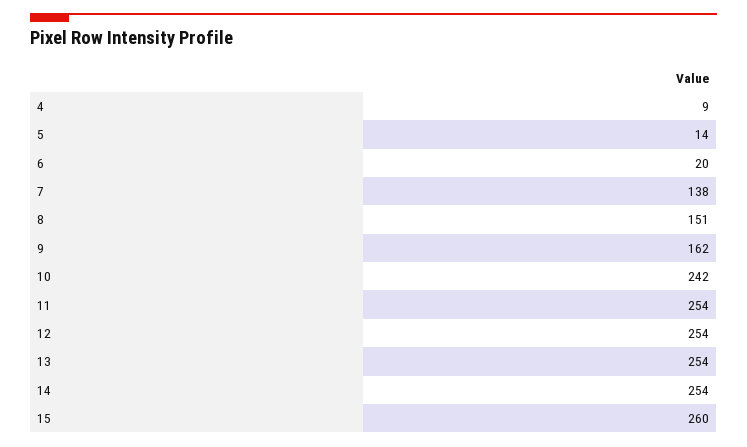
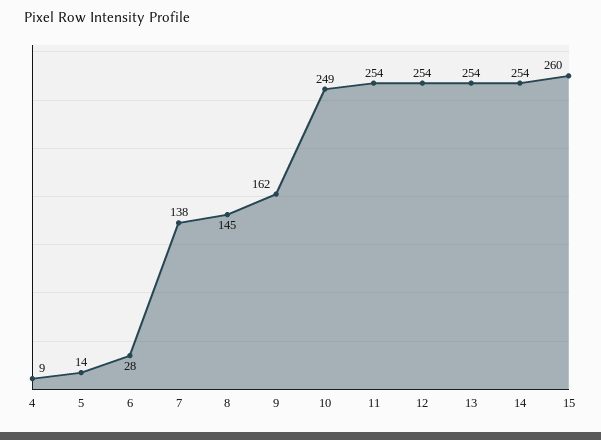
6: 20 -> 28
8: 151 -> 145
10: 242 -> 249

